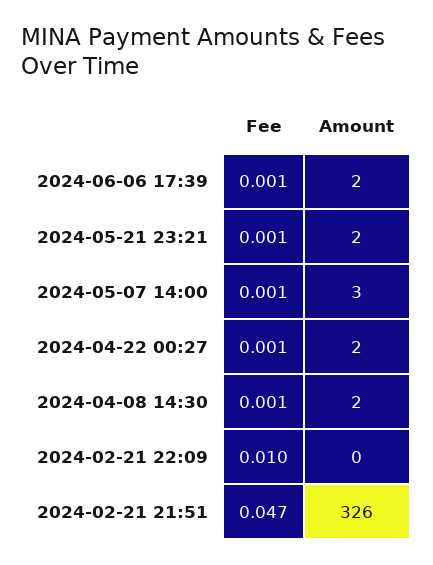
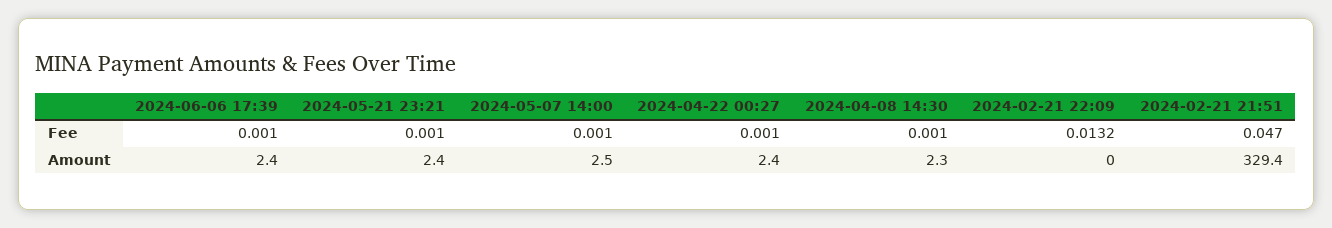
Fee, 2024-02-21 22:09: 0.01 -> 0.0132
Amount, 2024-02-21 21:51: 326 -> 329.4

